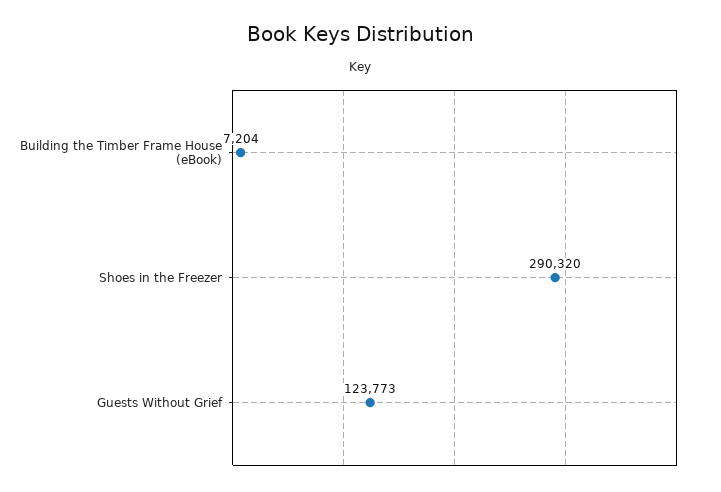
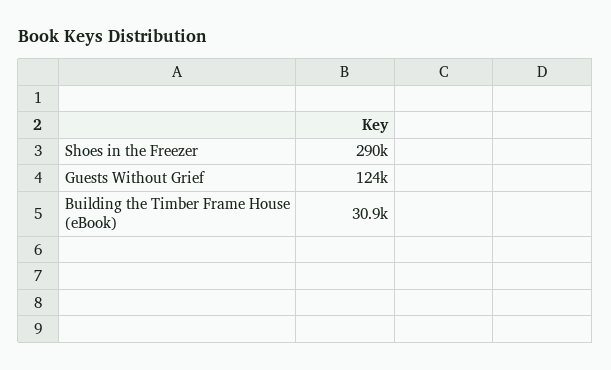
Building the Timber Frame House (eBook): 7204 -> 30900

